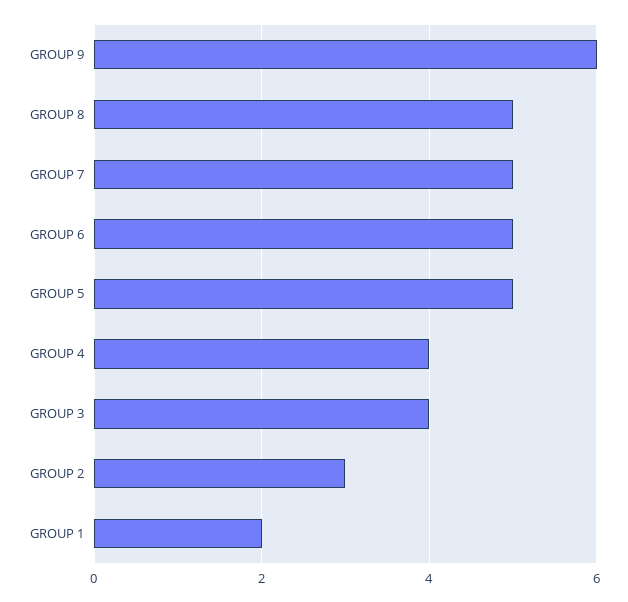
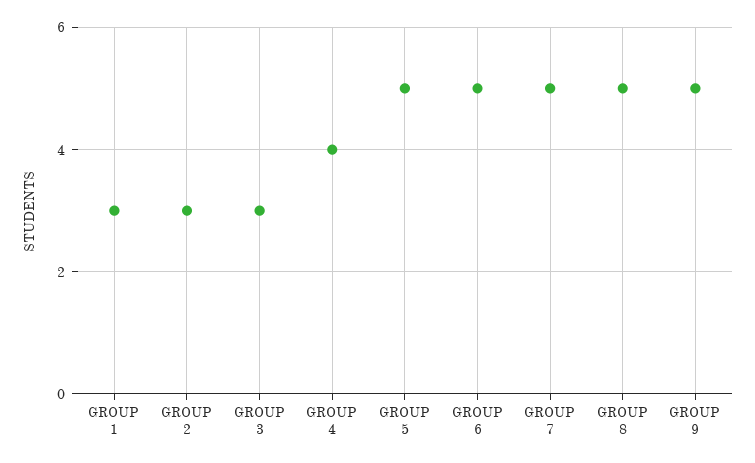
GROUP 9: 6 -> 5
GROUP 3: 4 -> 3
GROUP 1: 2 -> 3

